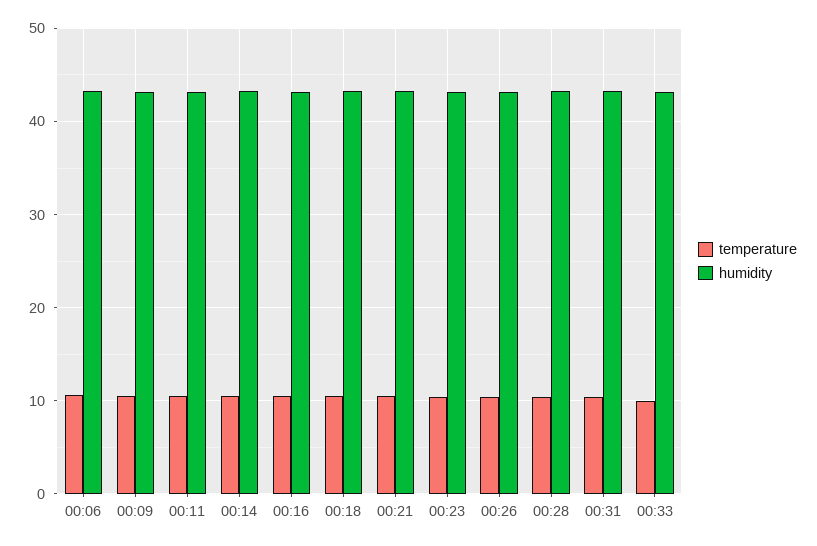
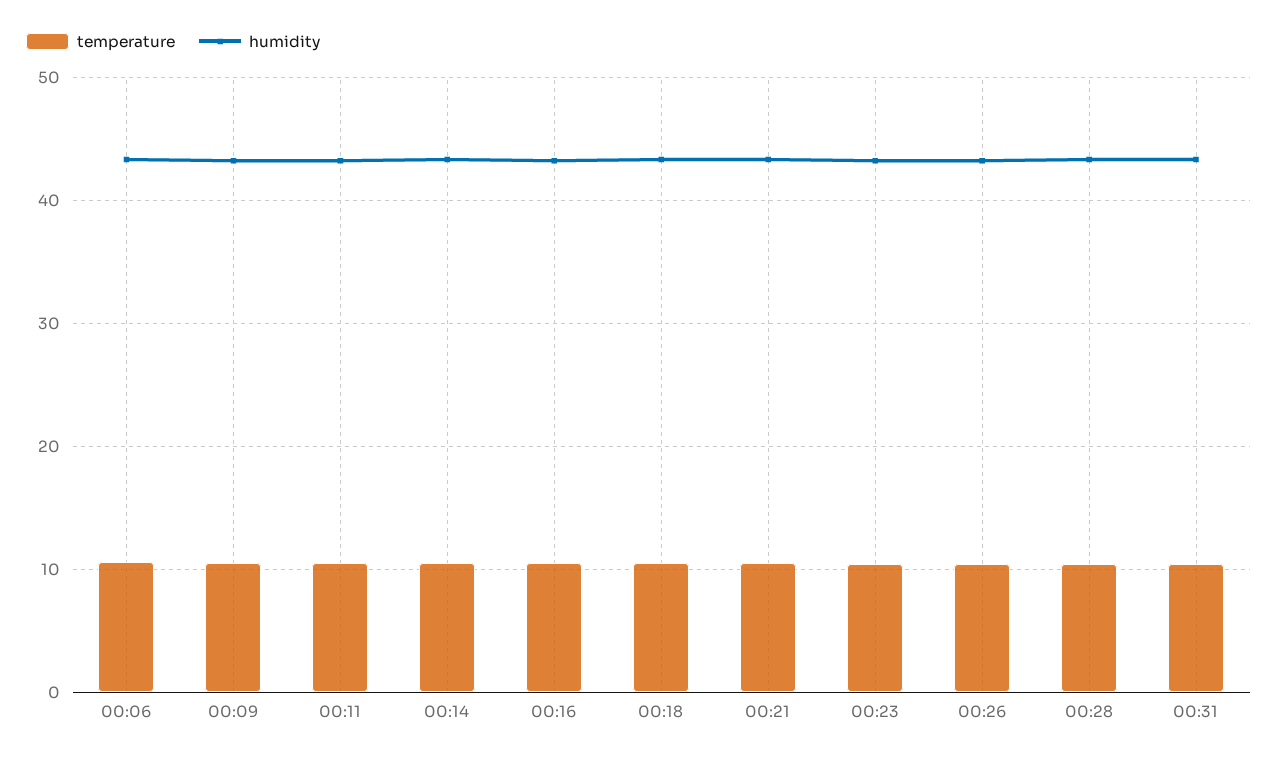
temperature, 00:33: 10 -> none
humidity, 00:33: 43 -> none

